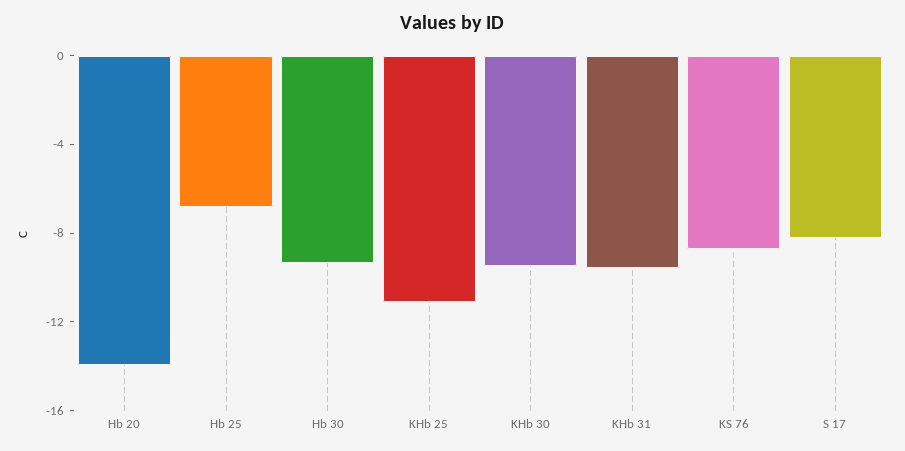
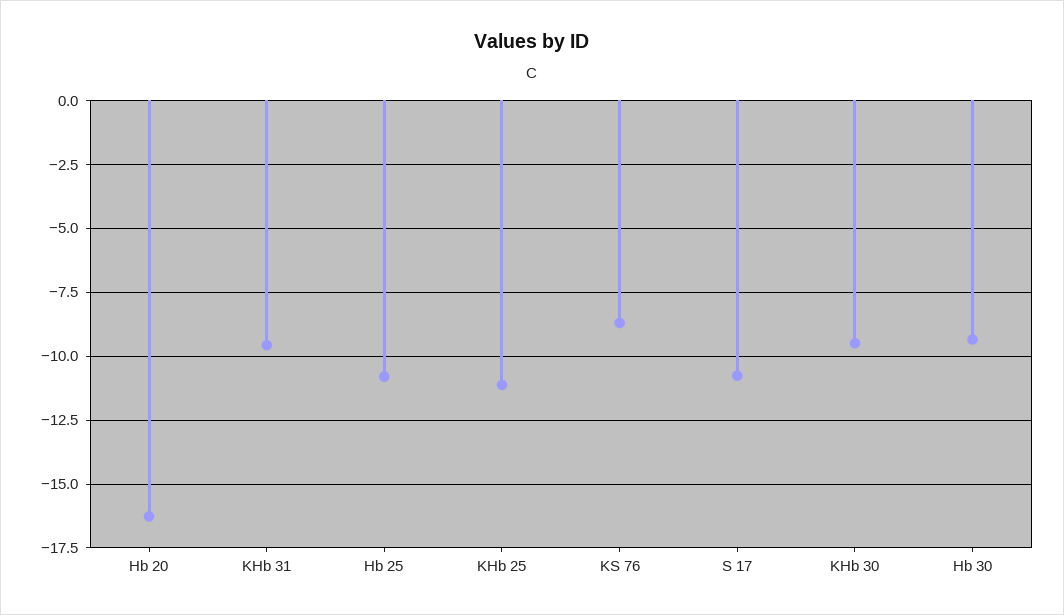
Hb 20: -14 -> -16.25
Hb 25: -7 -> -10.75
S 17: -8 -> -10.75

